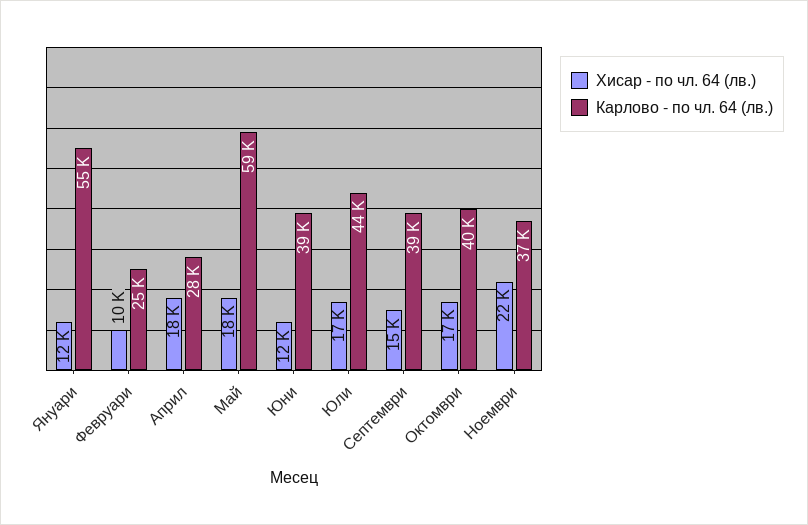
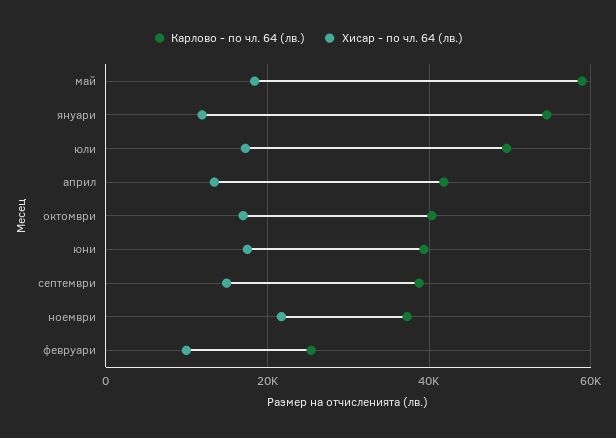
Хисар - по чл. 64 (лв.), Април: 18000 -> 14000
Карлово - по чл. 64 (лв.), Април: 28000 -> 42000
Хисар - по чл. 64 (лв.), Юни: 12000 -> 18000
Карлово - по чл. 64 (лв.), Юли: 44000 -> 50000

